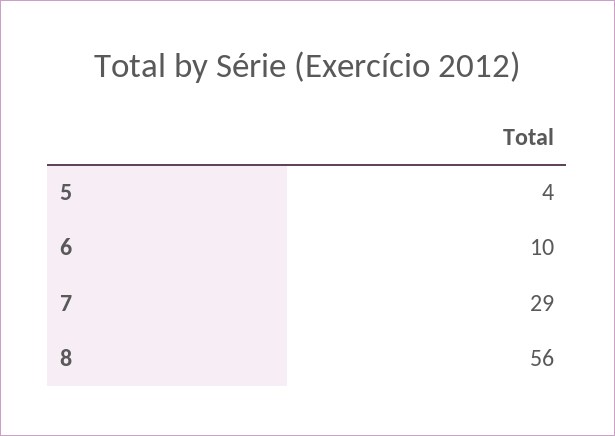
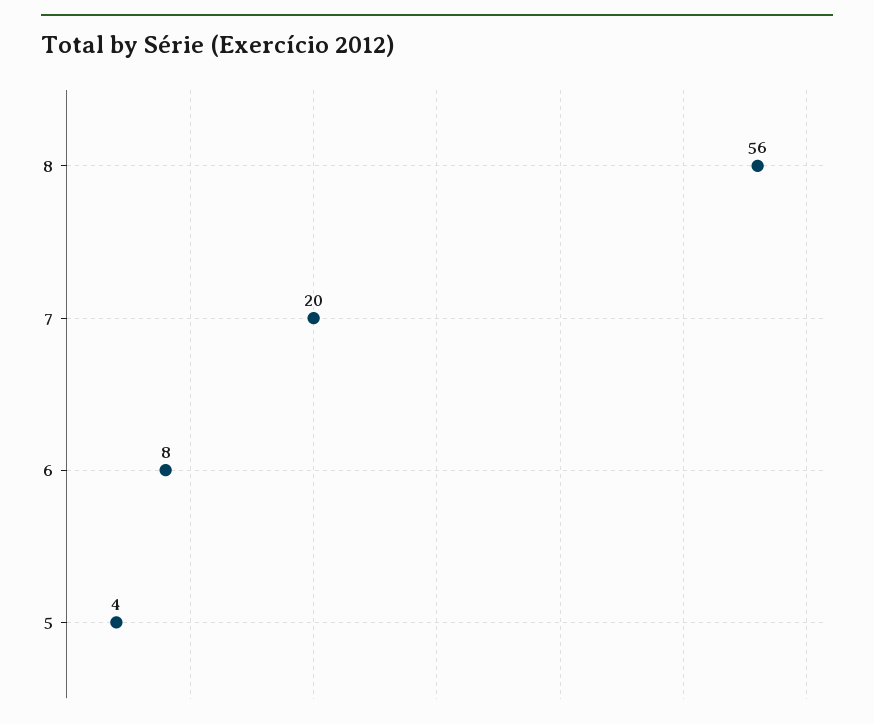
6: 10 -> 8
7: 29 -> 20

